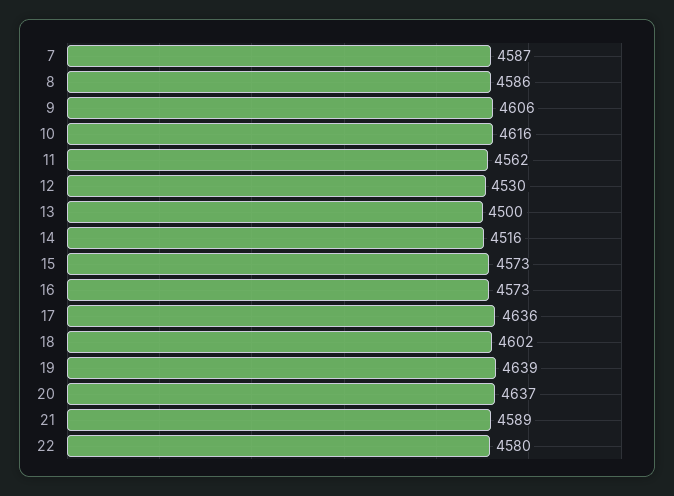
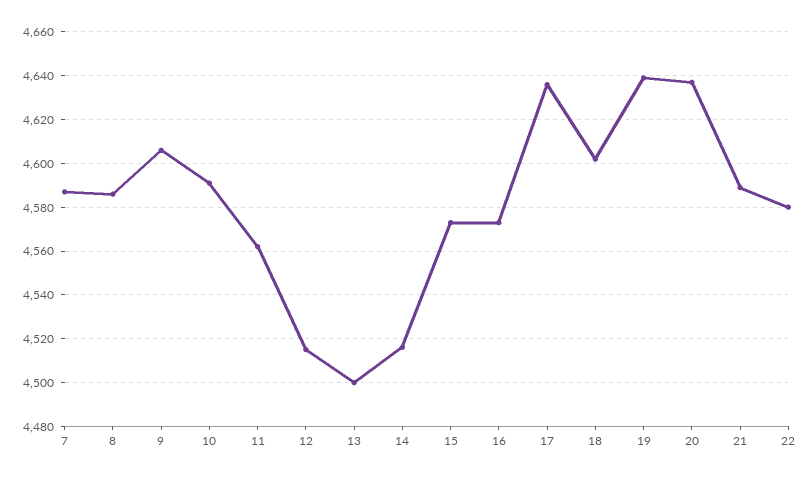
10: 4616 -> 4590
12: 4530 -> 4515

